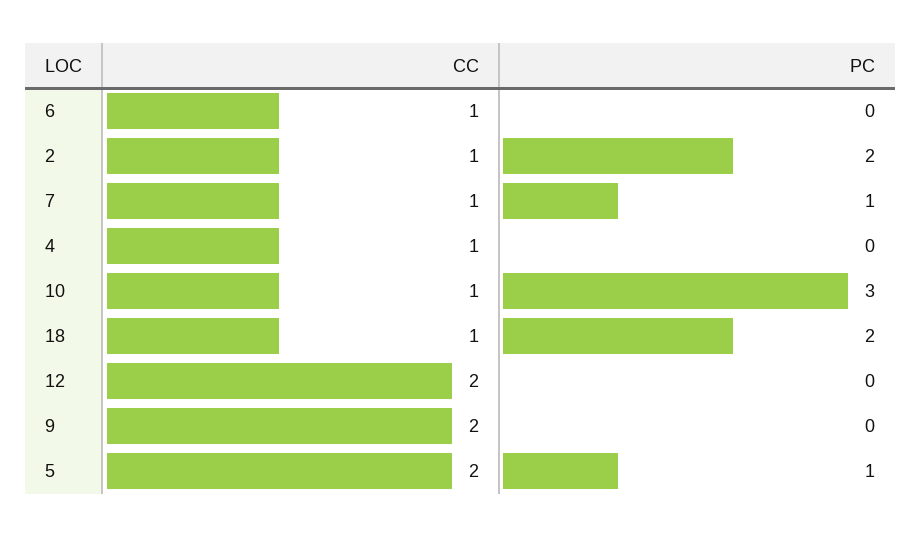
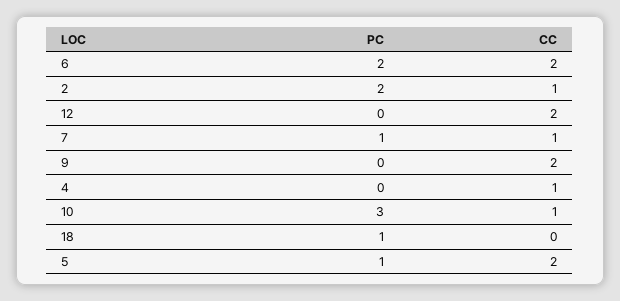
CC, 6: 1 -> 2
PC, 6: 0 -> 2
CC, 18: 1 -> 0
PC, 18: 2 -> 1

